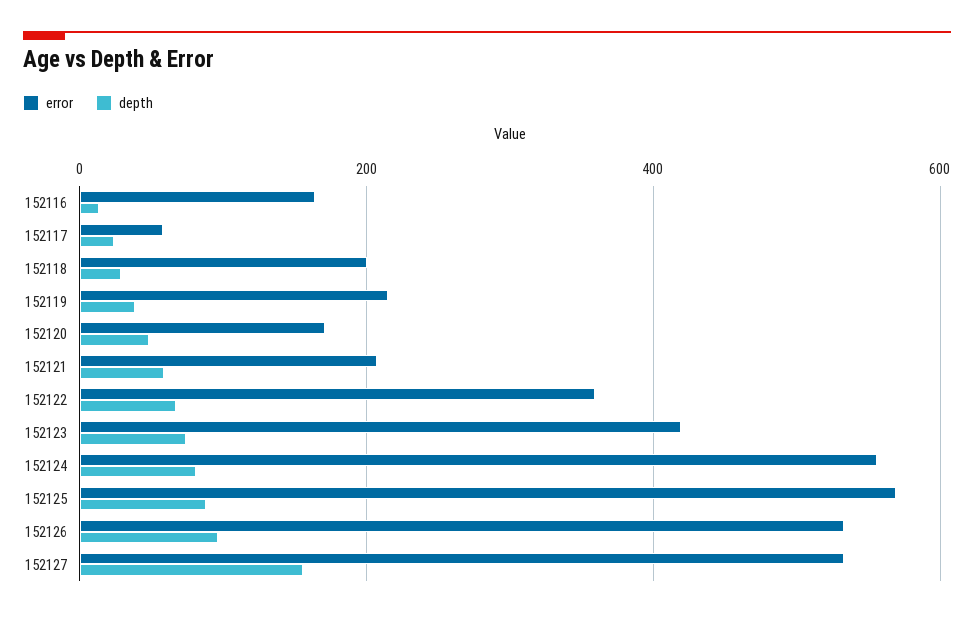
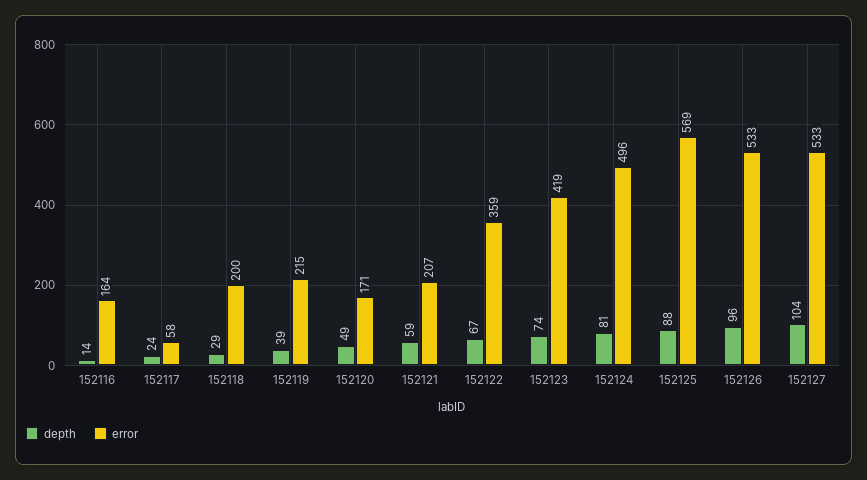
error, 152124: 560 -> 496
depth, 152127: 160 -> 104

